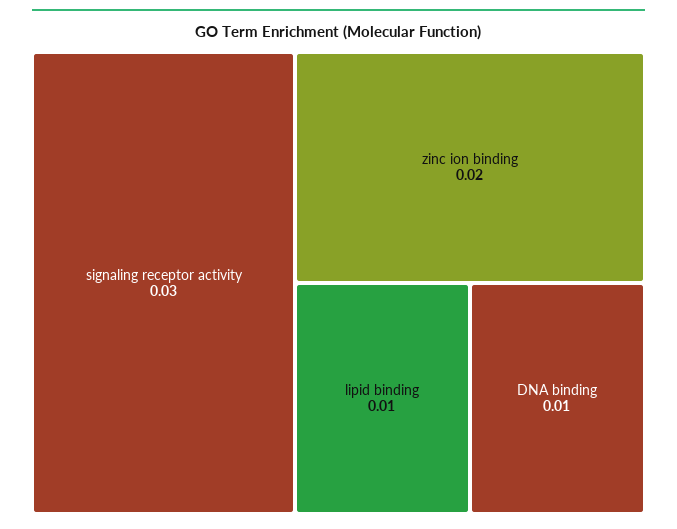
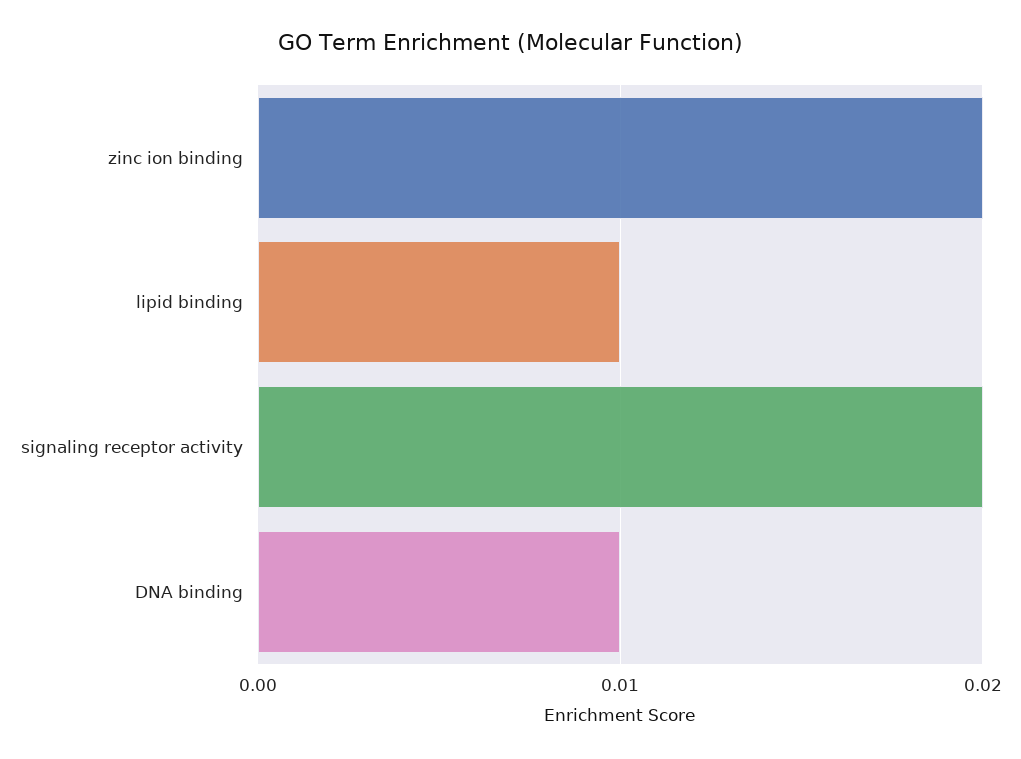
signaling receptor activity: 0.03 -> 0.02

